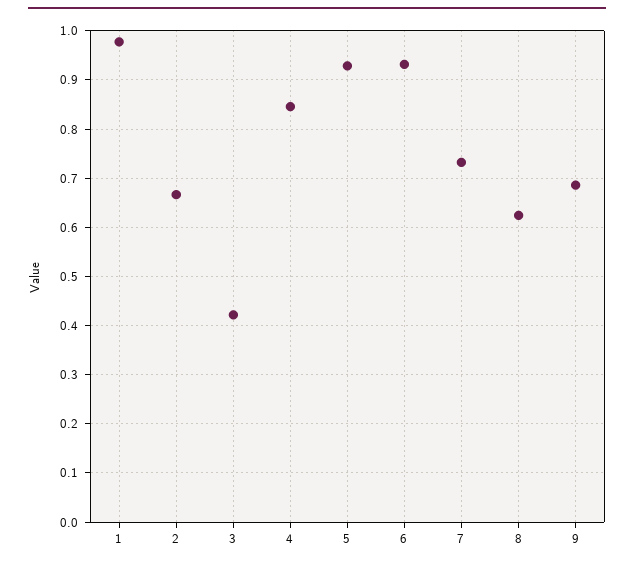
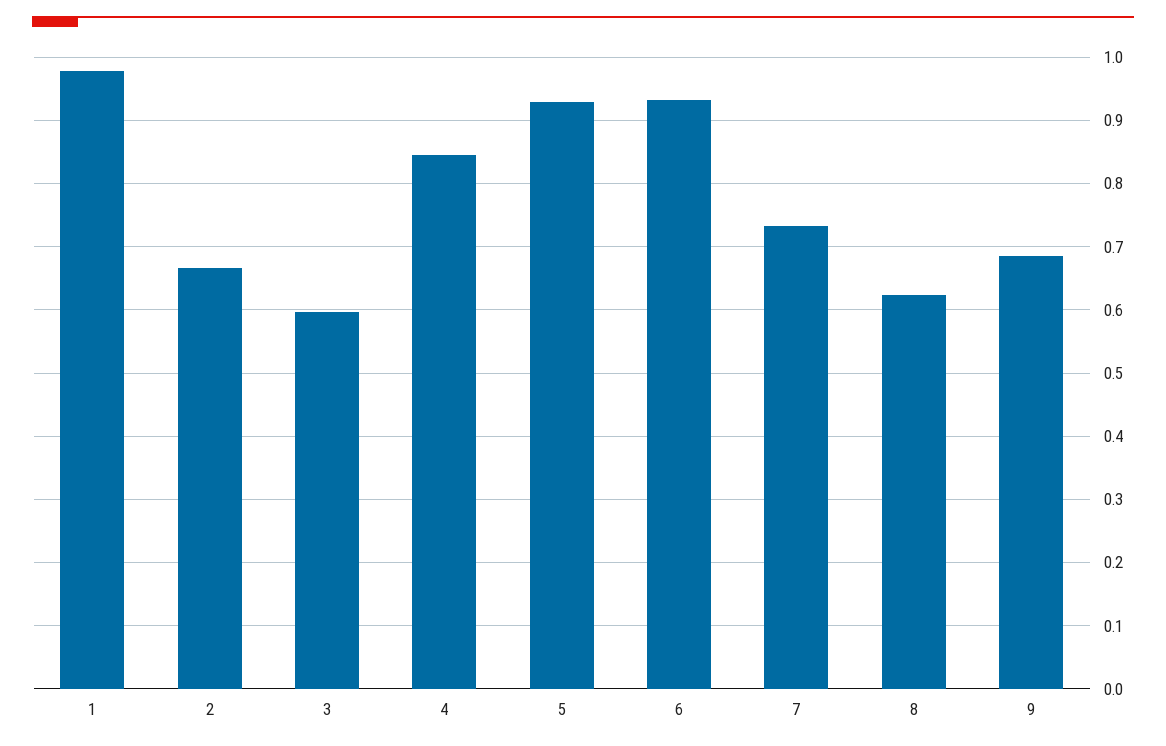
3: 0.42 -> 0.6

